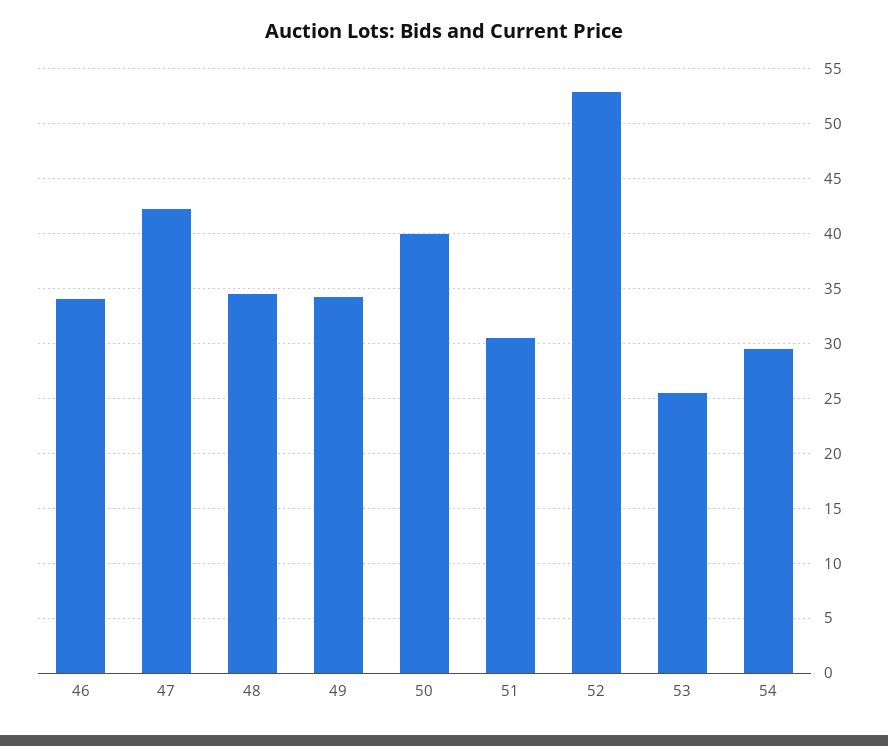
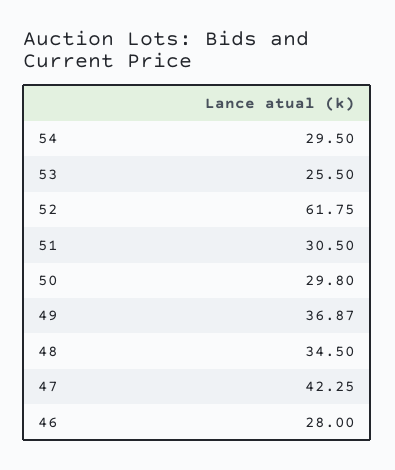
46: 34 -> 28
49: 34 -> 36.87
50: 40 -> 29.8
52: 53 -> 61.75

